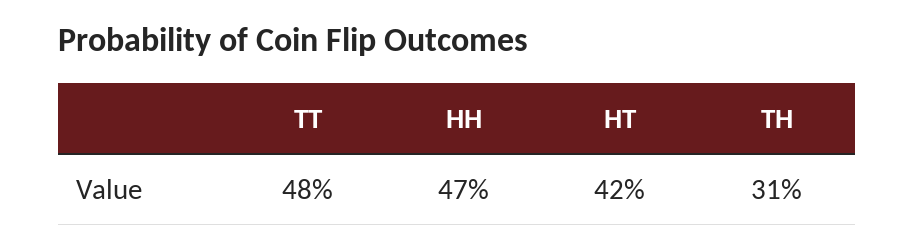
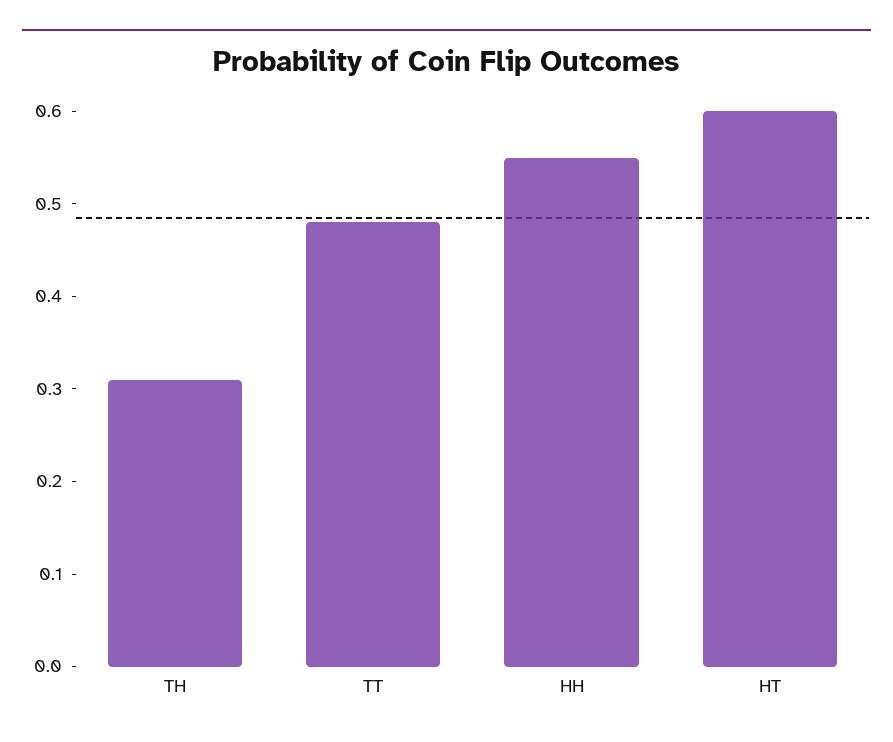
HH: 0.47 -> 0.55
HT: 0.42 -> 0.6

